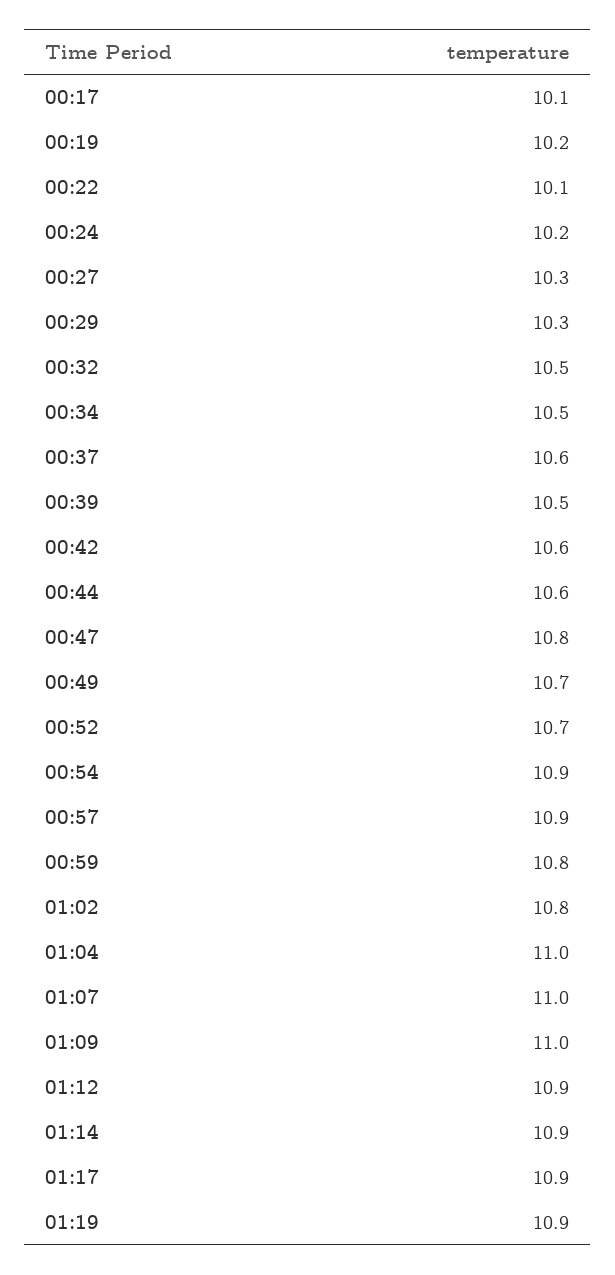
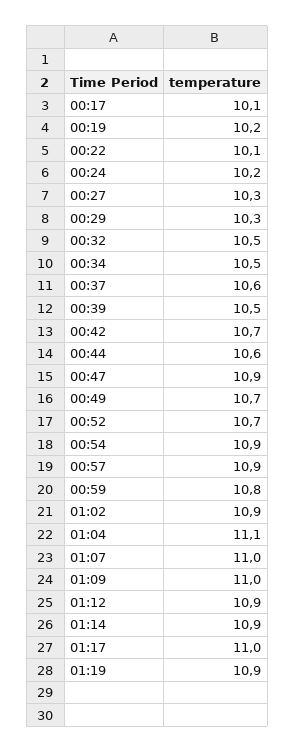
00:42: 10.6 -> 10.7
00:47: 10.8 -> 10.9
01:02: 10.8 -> 10.9
01:04: 11 -> 11.1
01:17: 10.9 -> 11

